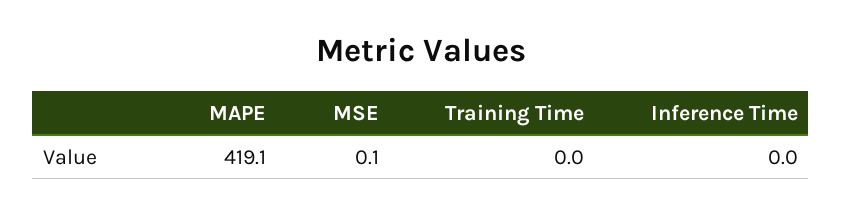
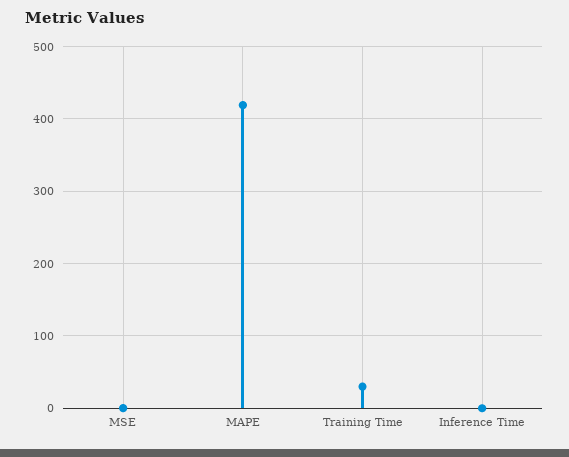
Training Time: 0 -> 30

